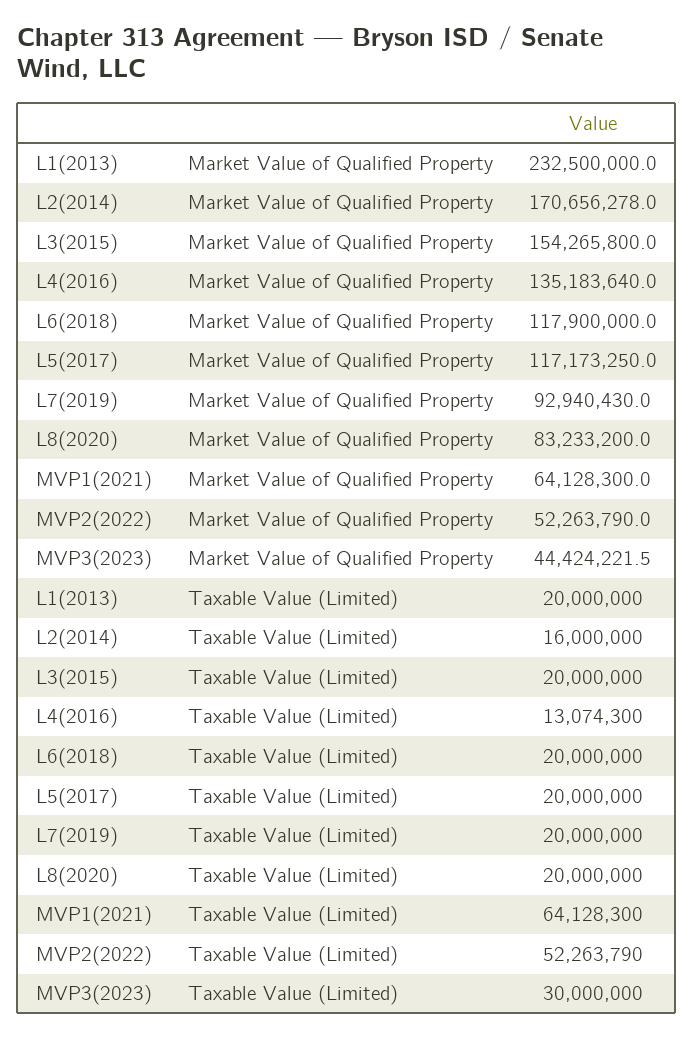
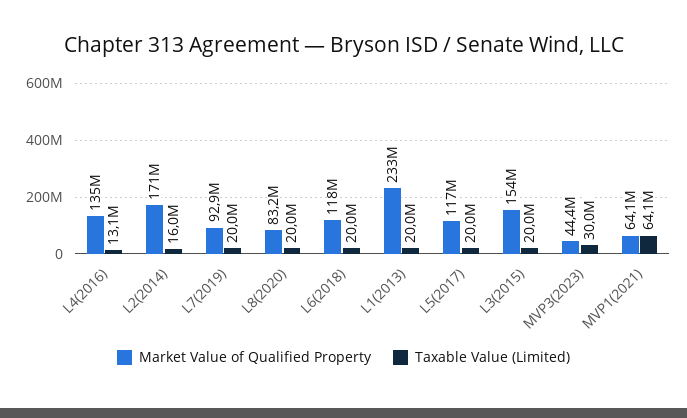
Market Value of Qualified Property, MVP2(2022): 52263790 -> none
Taxable Value (Limited), MVP2(2022): 52263790 -> none

